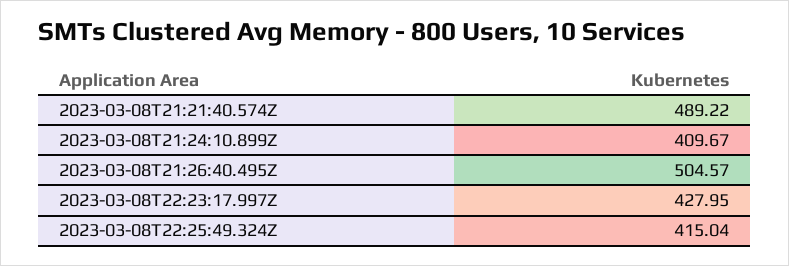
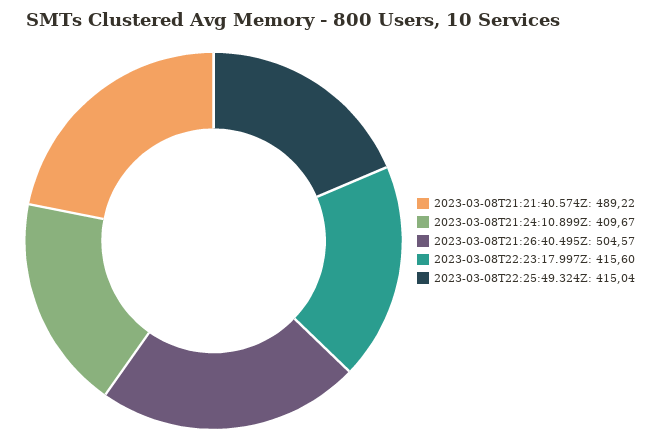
2023-03-08T22:23:17.997Z: 427.95 -> 415.6

